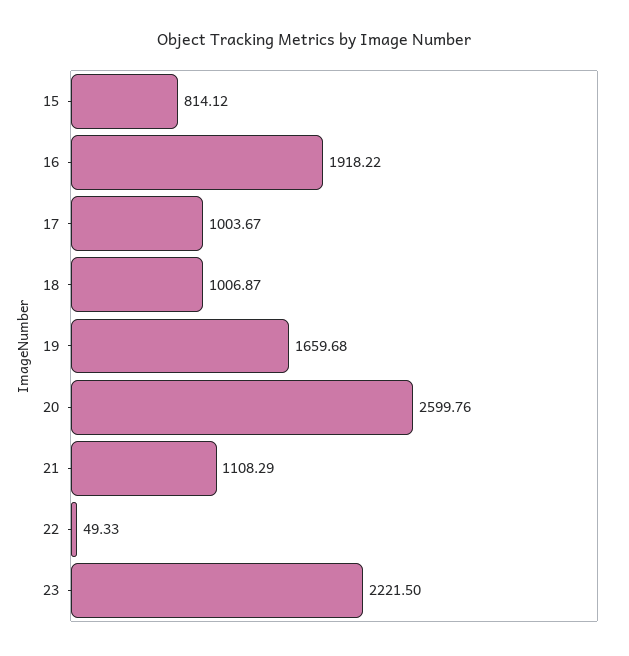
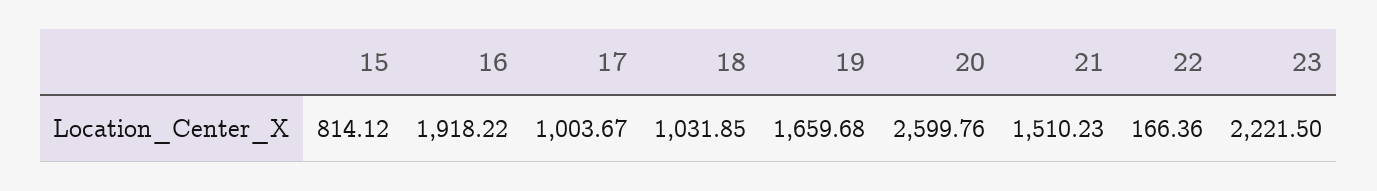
18: 1006.87 -> 1031.85
21: 1108.29 -> 1510.23
22: 49.33 -> 166.36

